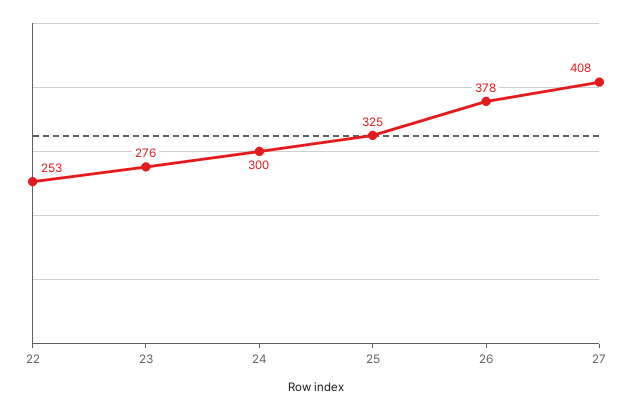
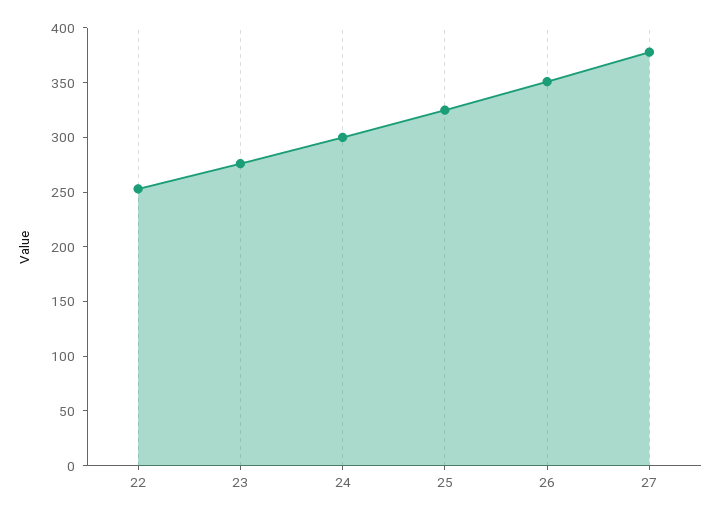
26: 378 -> 350
27: 408 -> 380

